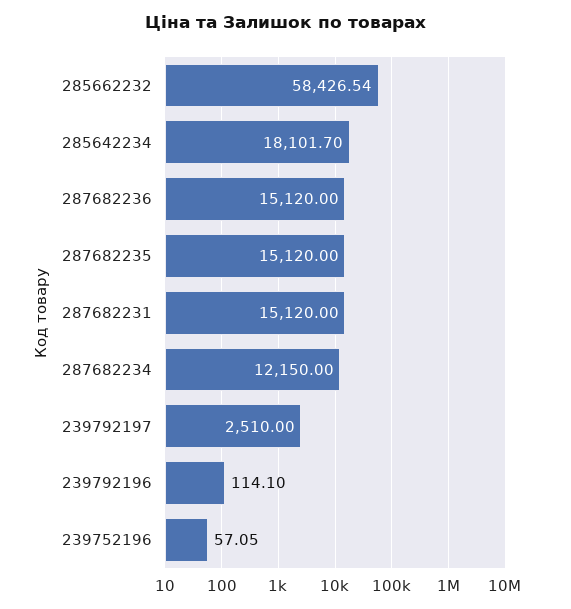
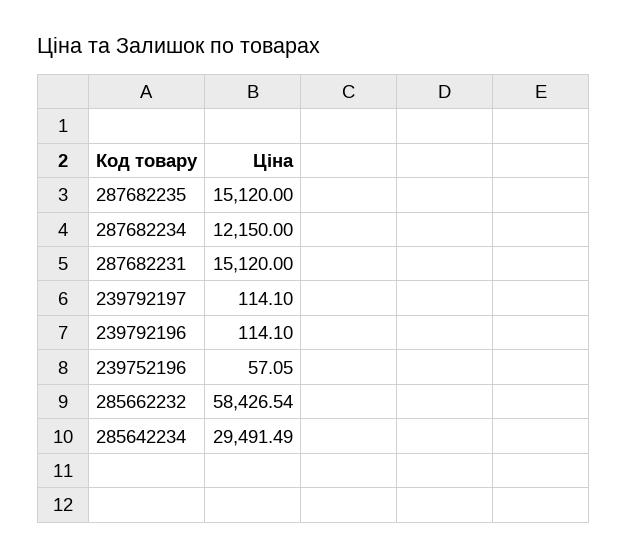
285642234: 18101.7 -> 29491.49
287682236: 15120 -> none
239792197: 2510 -> 114.1

